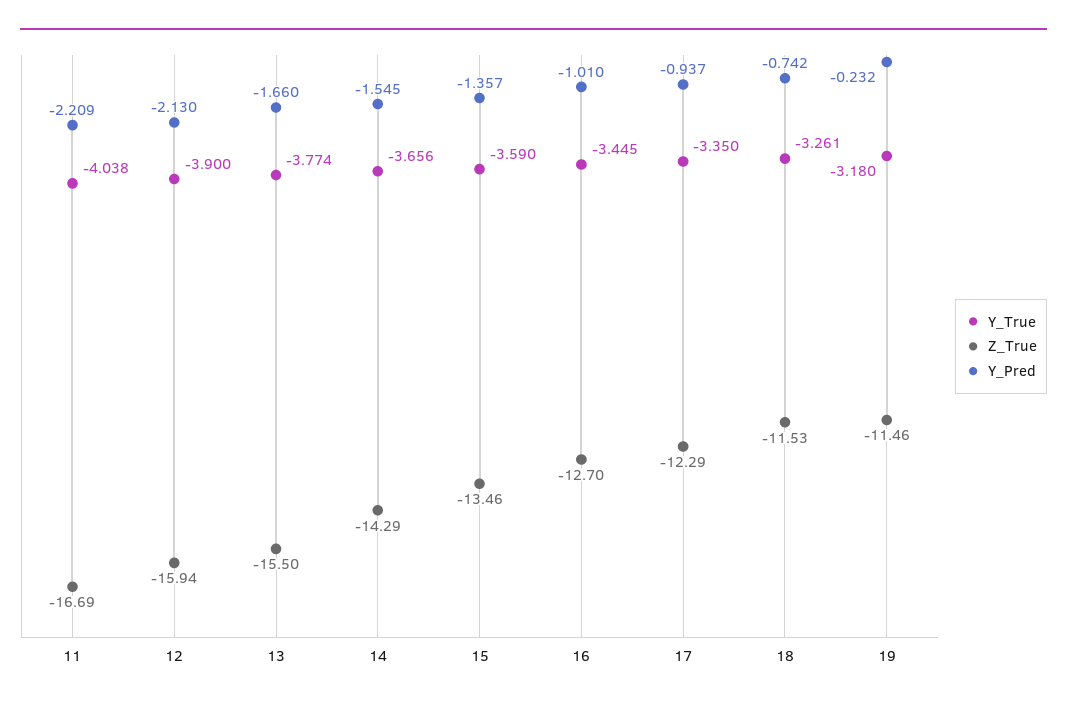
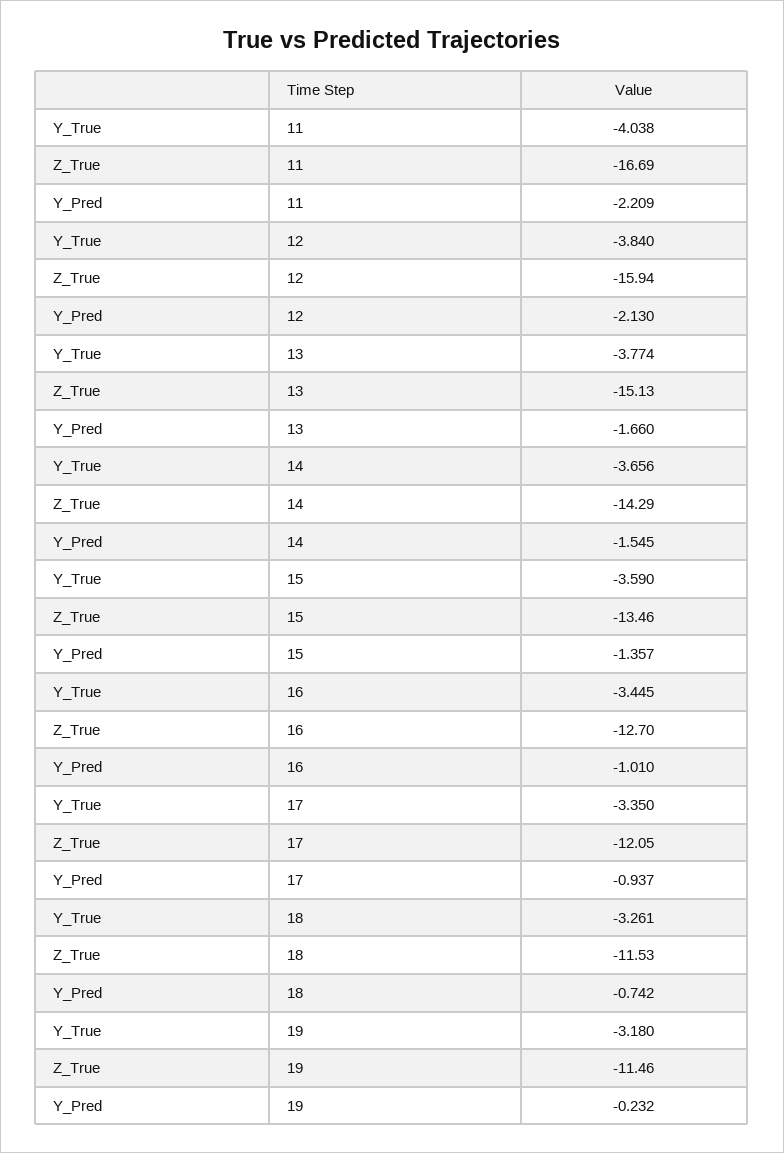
Y_True, 12: -3.9 -> -3.84
Z_True, 13: -15.5 -> -15.13
Z_True, 17: -12.29 -> -12.05

